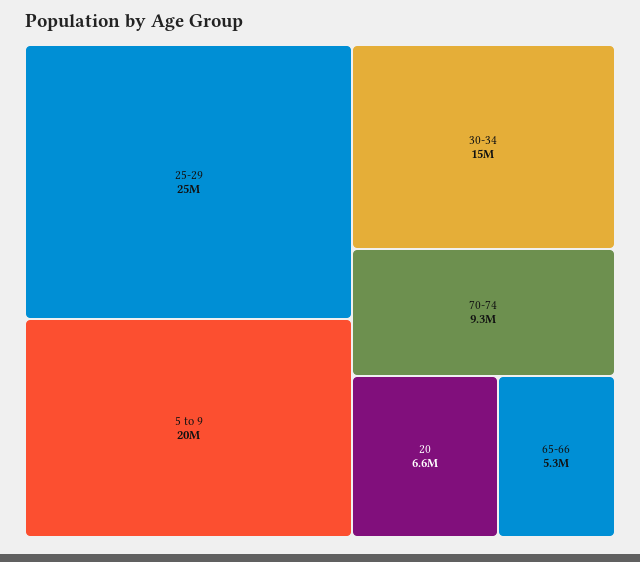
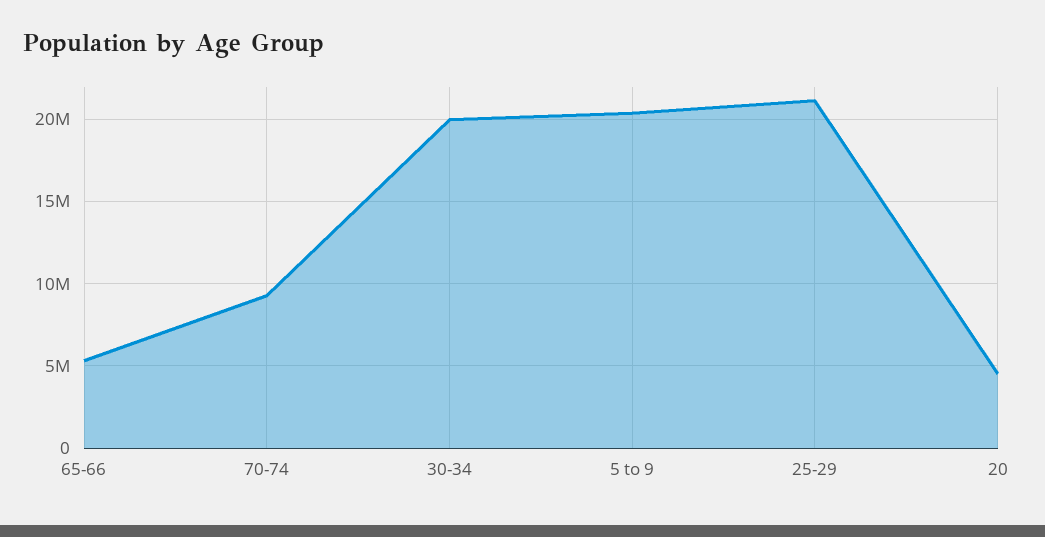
25-29: 25000000 -> 21000000
30-34: 15000000 -> 20000000
20: 6600000 -> 4500000

